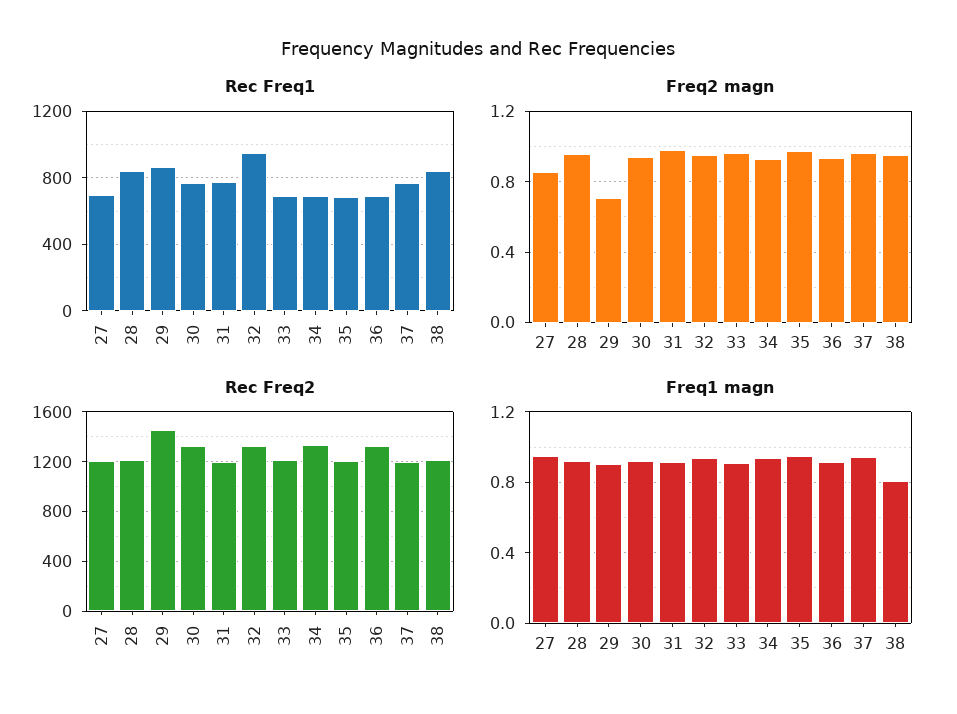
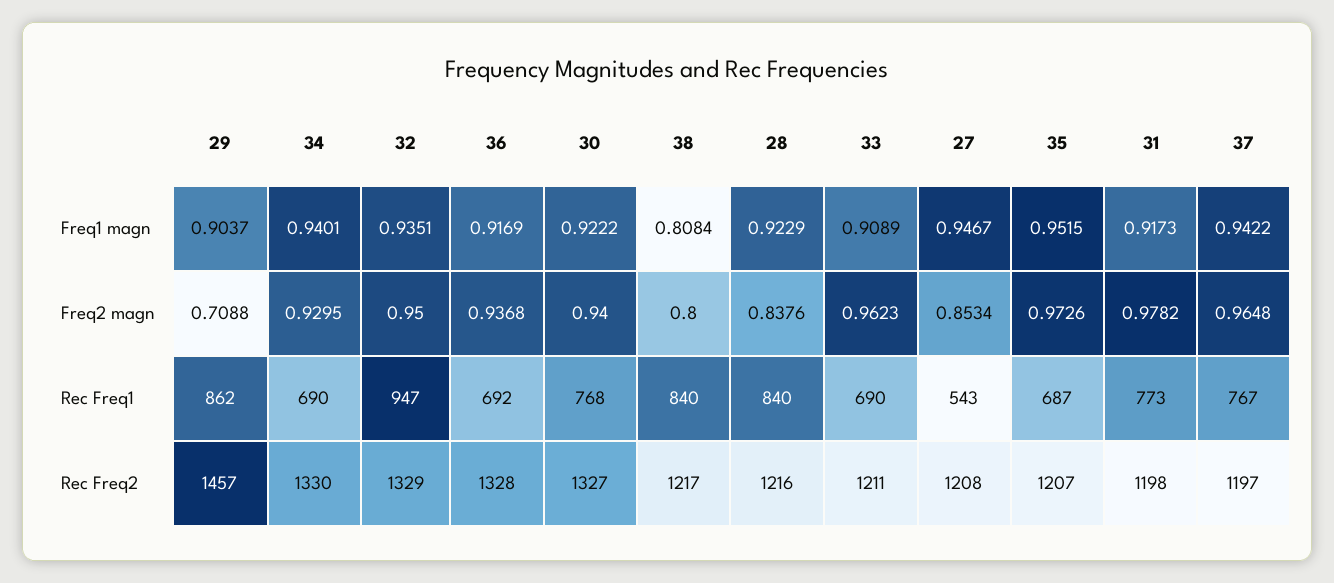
Rec Freq1, 27: 700 -> 543
Freq2 magn, 28: 0.95 -> 0.8376
Freq2 magn, 38: 0.95 -> 0.8

